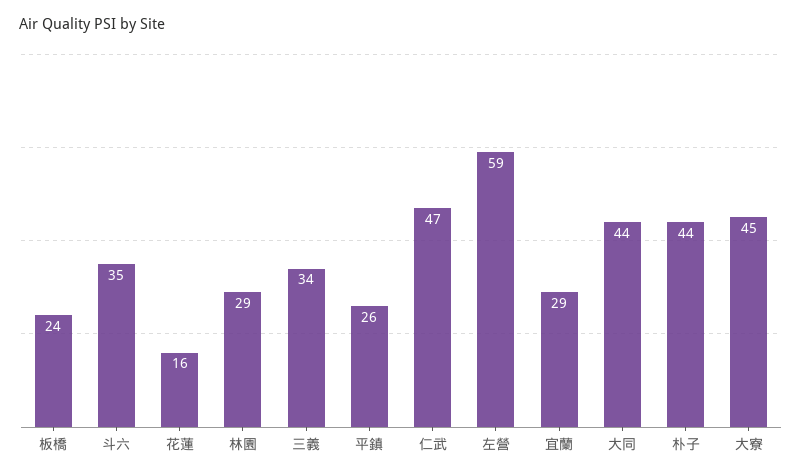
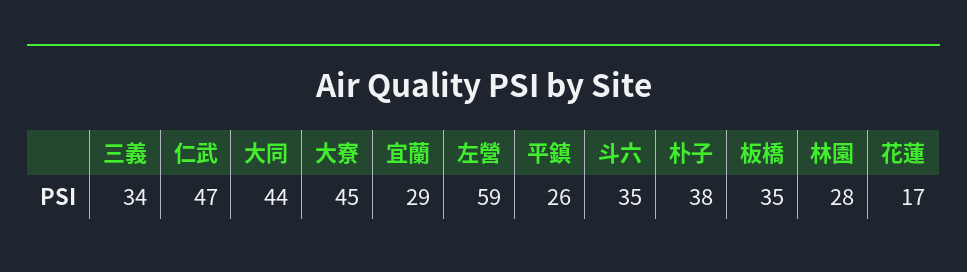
板橋: 24 -> 35
花蓮: 16 -> 17
林園: 29 -> 28
朴子: 44 -> 38

